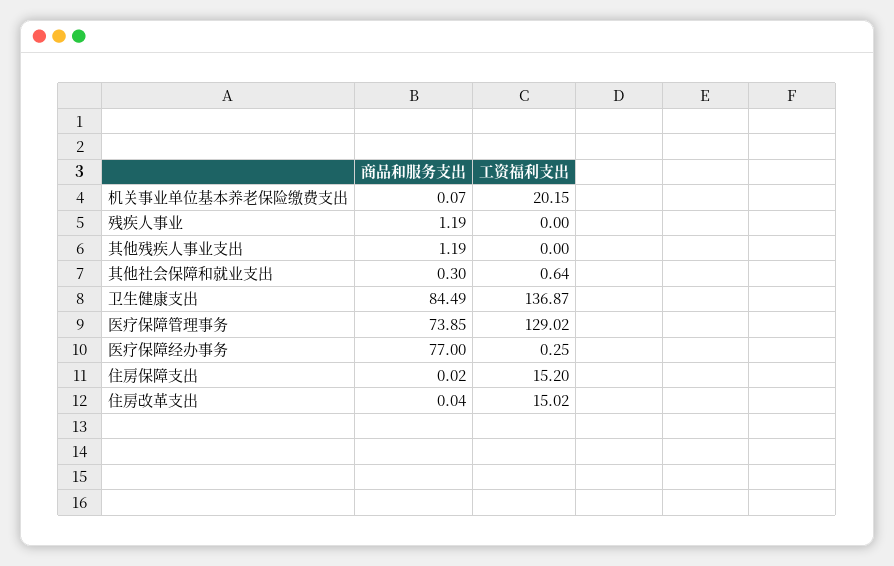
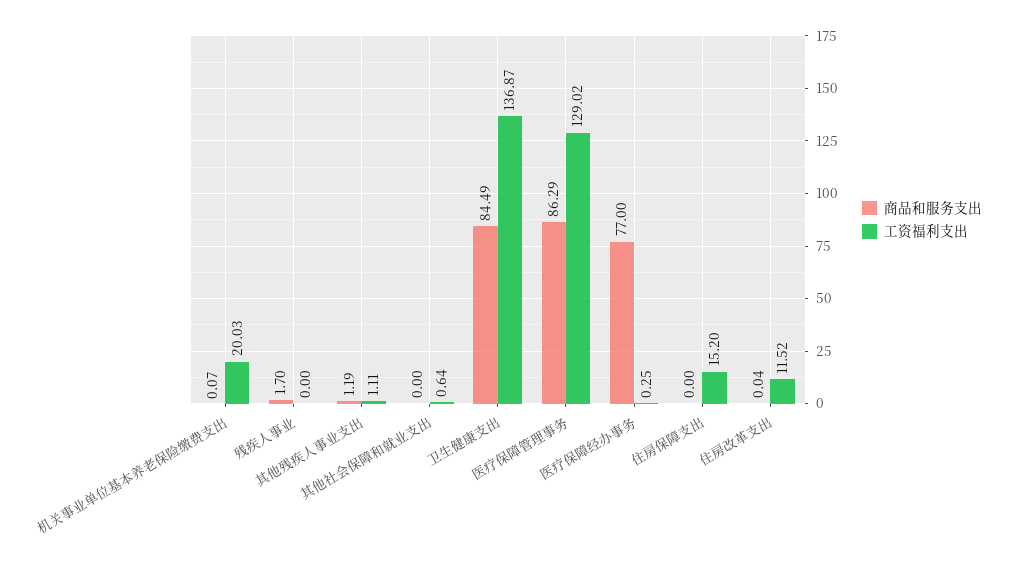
工资福利支出, 机关事业单位基本养老保险缴费支出: 20.15 -> 20.03
商品和服务支出, 残疾人事业: 1.19 -> 1.7
工资福利支出, 其他残疾人事业支出: 0 -> 1.11
商品和服务支出, 其他社会保障和就业支出: 0.3 -> 0
商品和服务支出, 医疗保障管理事务: 73.85 -> 86.29
商品和服务支出, 住房保障支出: 0.02 -> 0
工资福利支出, 住房改革支出: 15.02 -> 11.52

